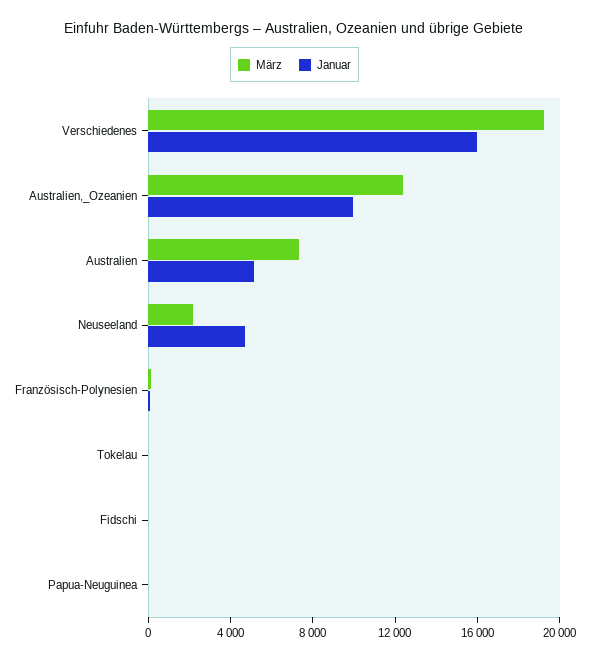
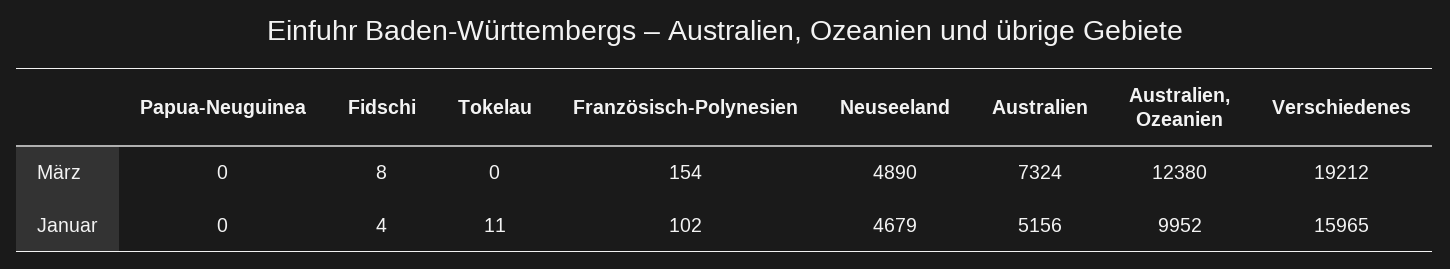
März, Neuseeland: 2000 -> 4890

